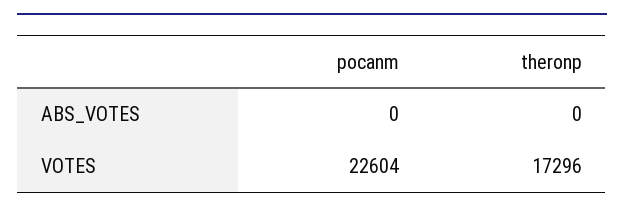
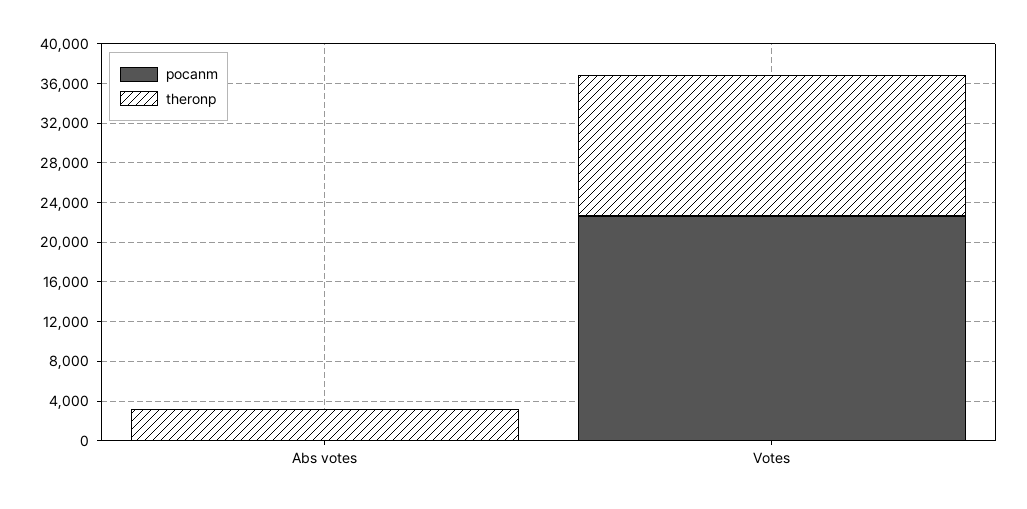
theronp, ABS_VOTES: 0 -> 3000
theronp, VOTES: 17296 -> 14000

